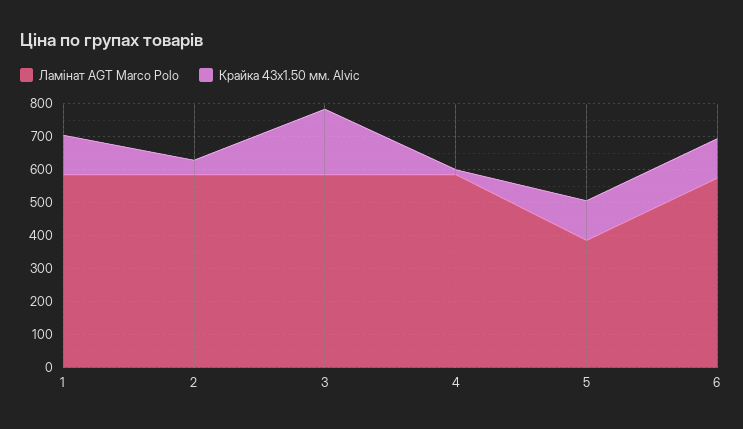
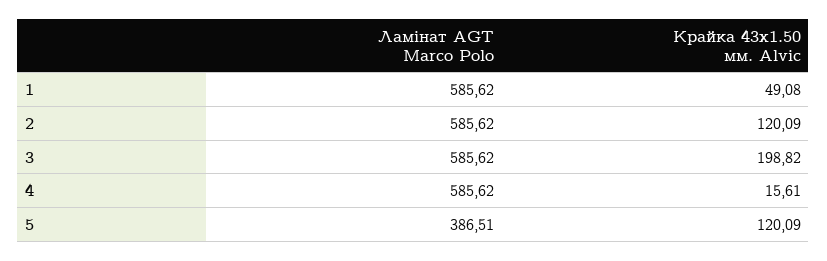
Крайка 43x1.50 мм. Alvic, 1: 125 -> 49.08
Крайка 43x1.50 мм. Alvic, 2: 50 -> 120.09
Ламінат AGT Marco Polo, 6: 575 -> none
Крайка 43x1.50 мм. Alvic, 6: 125 -> none

